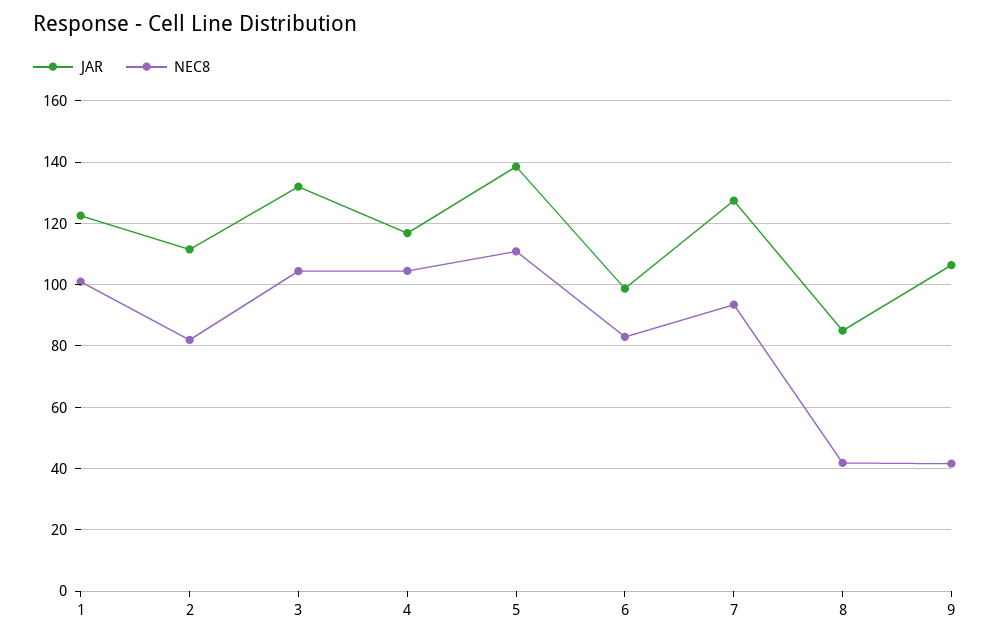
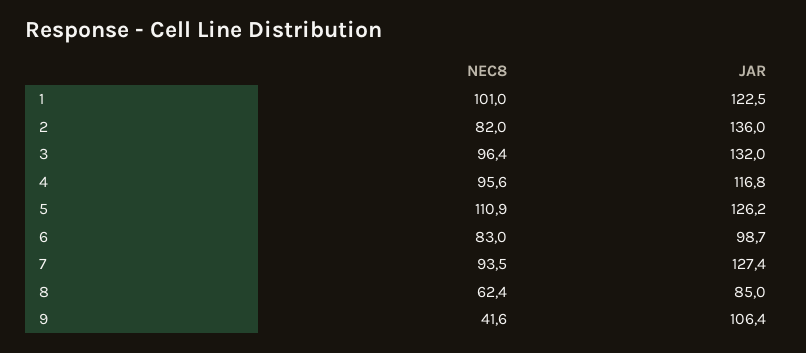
JAR, 2: 112 -> 136
NEC8, 3: 104 -> 96.4
NEC8, 4: 104 -> 95.6
JAR, 5: 138 -> 126.2
NEC8, 8: 42 -> 62.4

